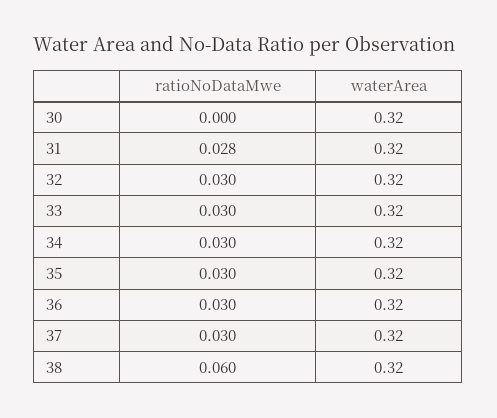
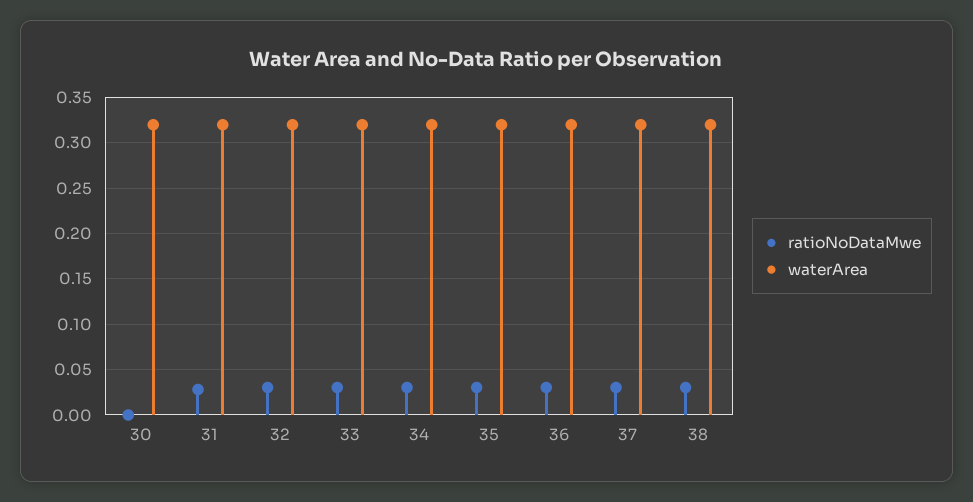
ratioNoDataMwe, 38: 0.06 -> 0.03

